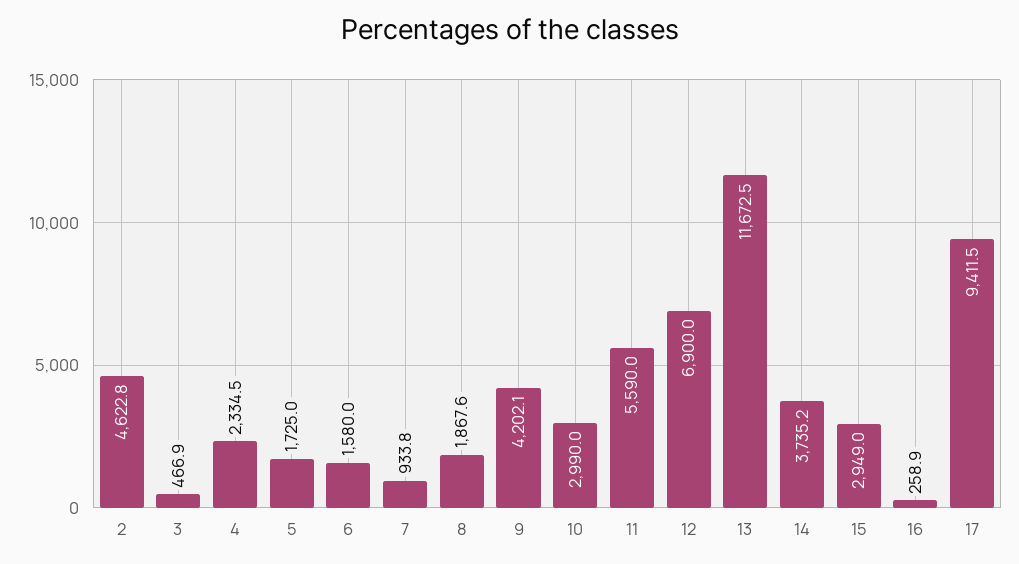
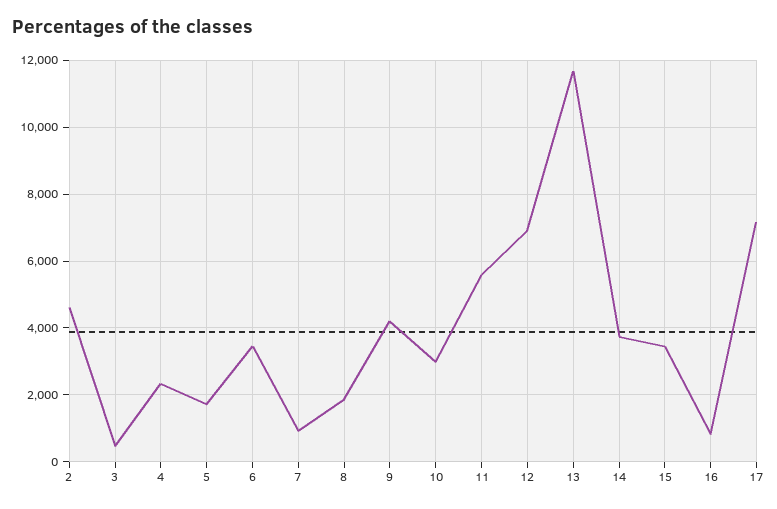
6: 1580 -> 3400
15: 2949 -> 3400
16: 258.9 -> 800
17: 9411.5 -> 7200

